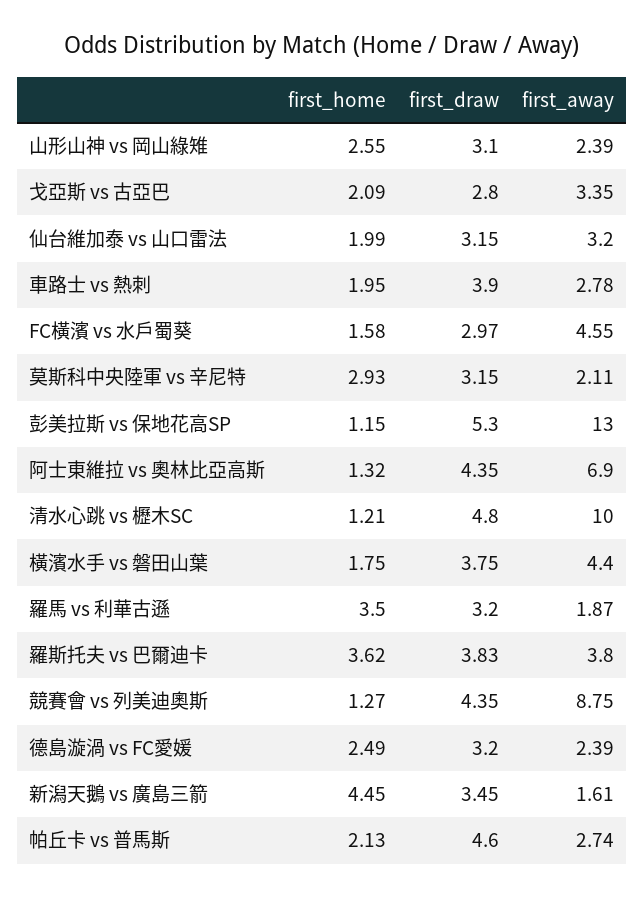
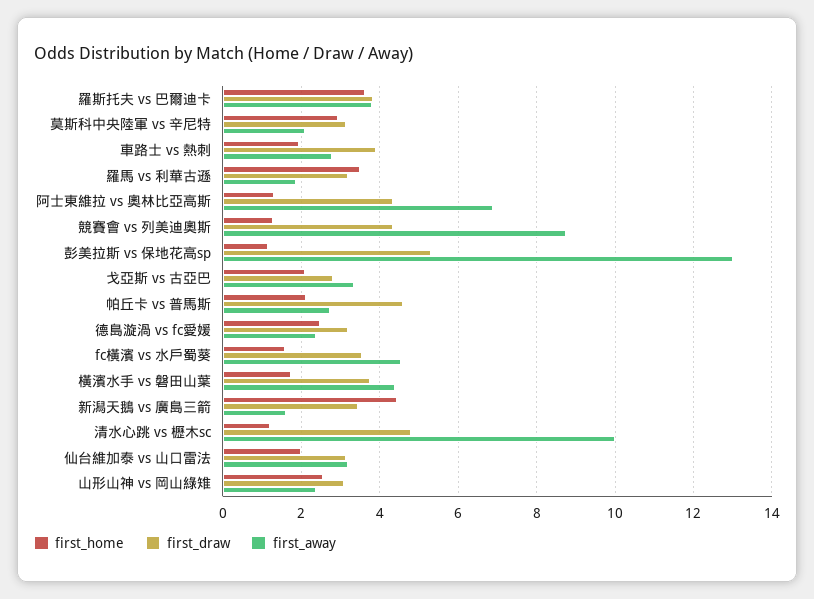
first_draw, FC橫濱 vs 水戶蜀葵: 2.97 -> 3.6

